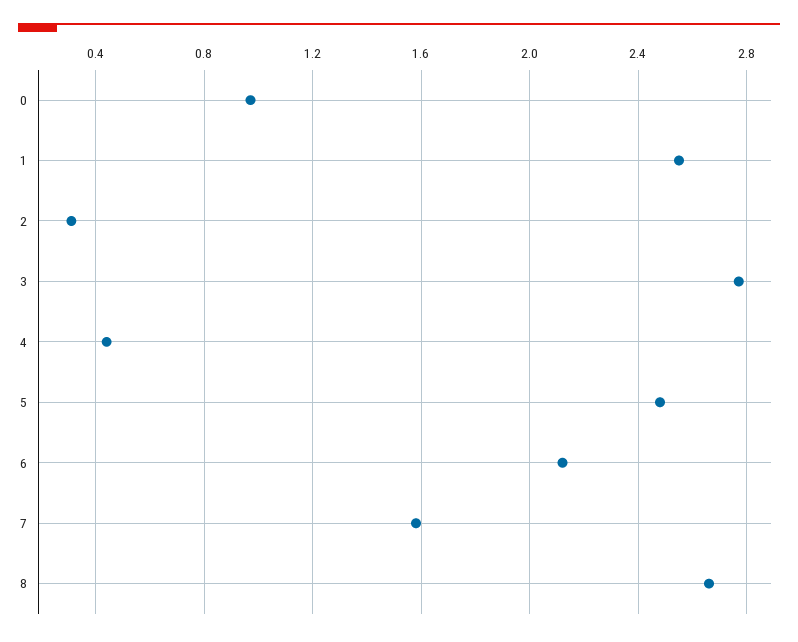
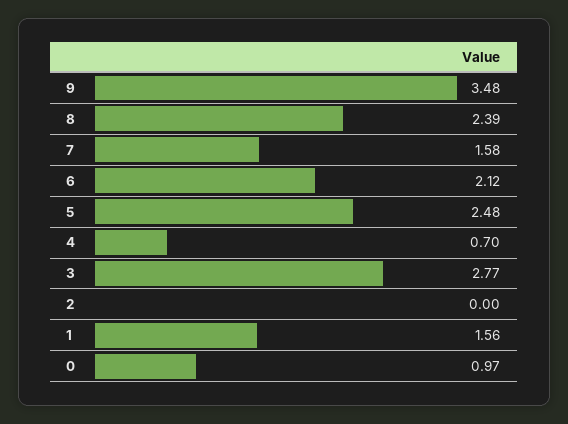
1: 2.55 -> 1.56
2: 0.3 -> 0
4: 0.45 -> 0.7
8: 2.65 -> 2.39
9: none -> 3.48

